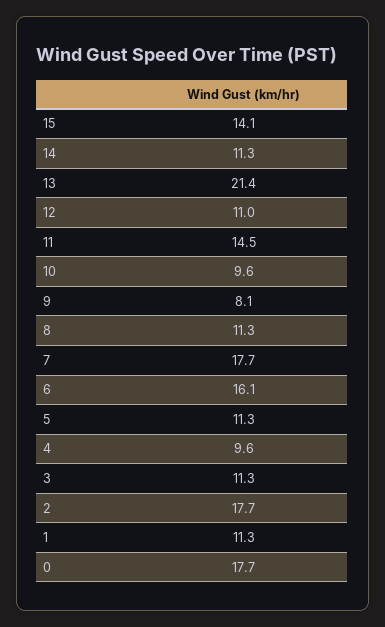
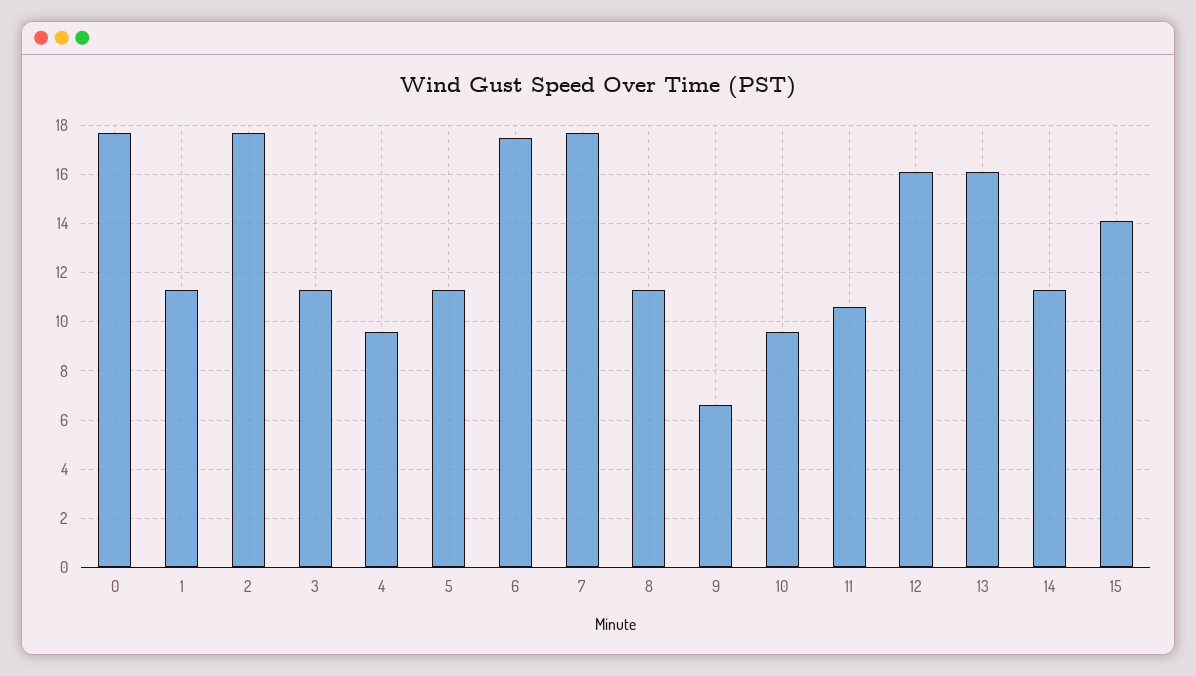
13: 21.4 -> 16
12: 11 -> 16
11: 14.5 -> 10.5
9: 8.1 -> 6.5
6: 16.1 -> 17.5

